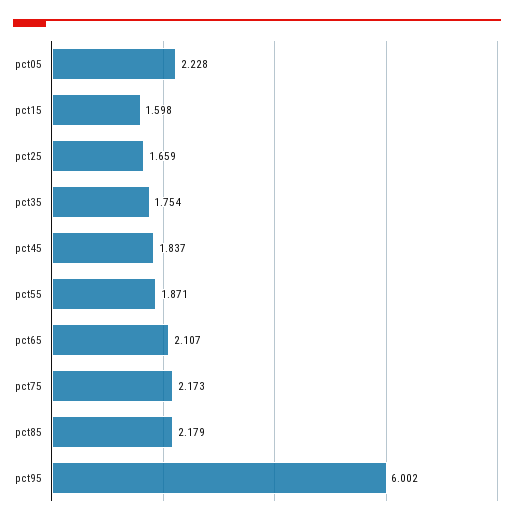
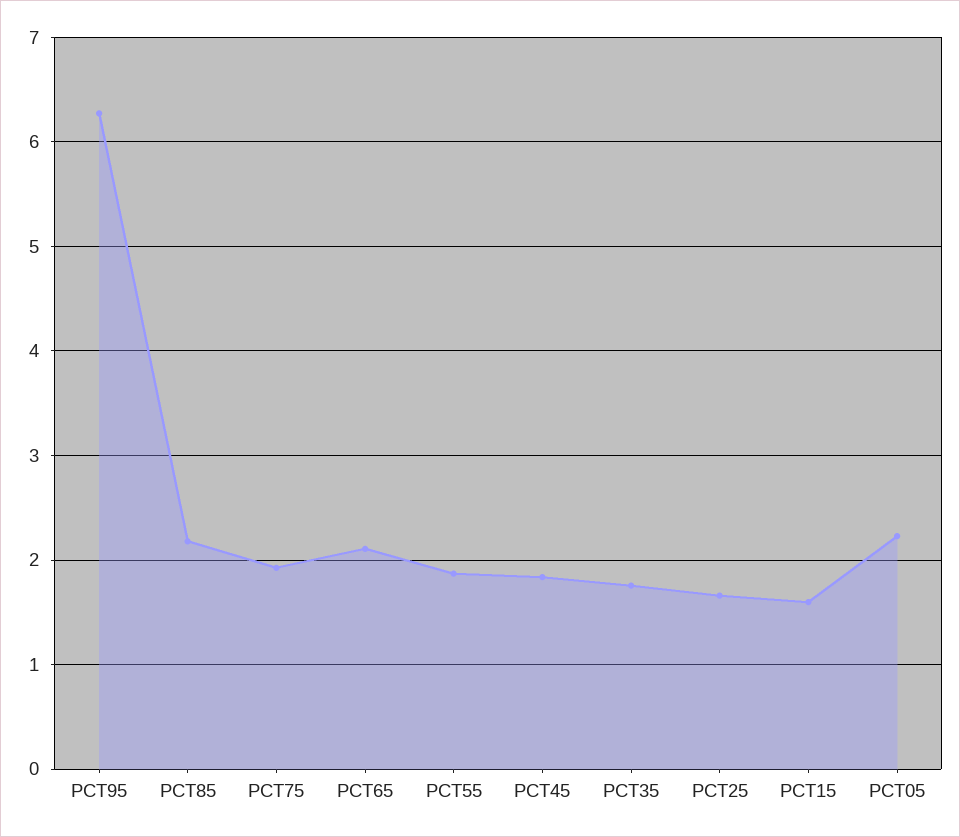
pct75: 2.173 -> 1.9
pct95: 6.002 -> 6.3

